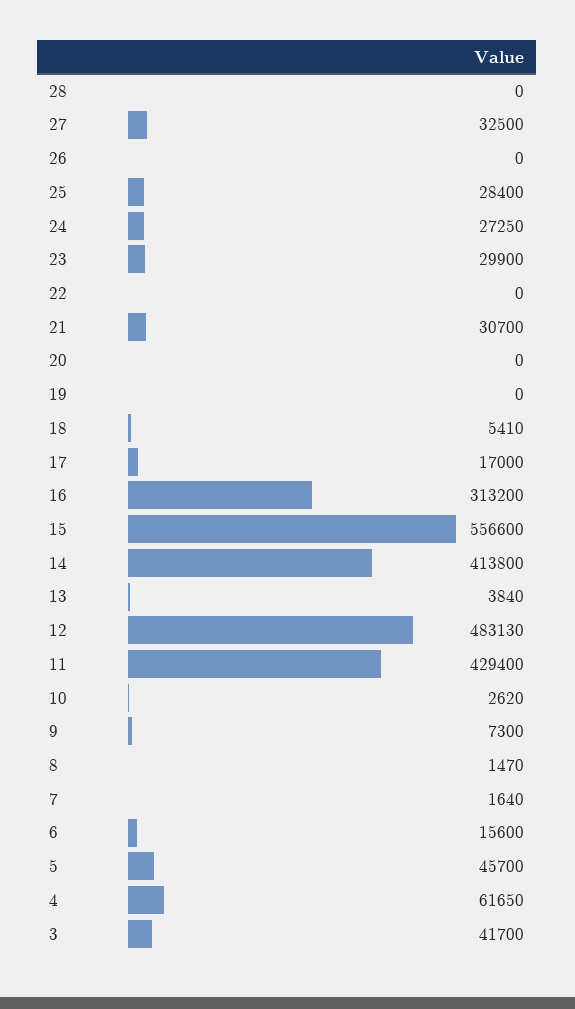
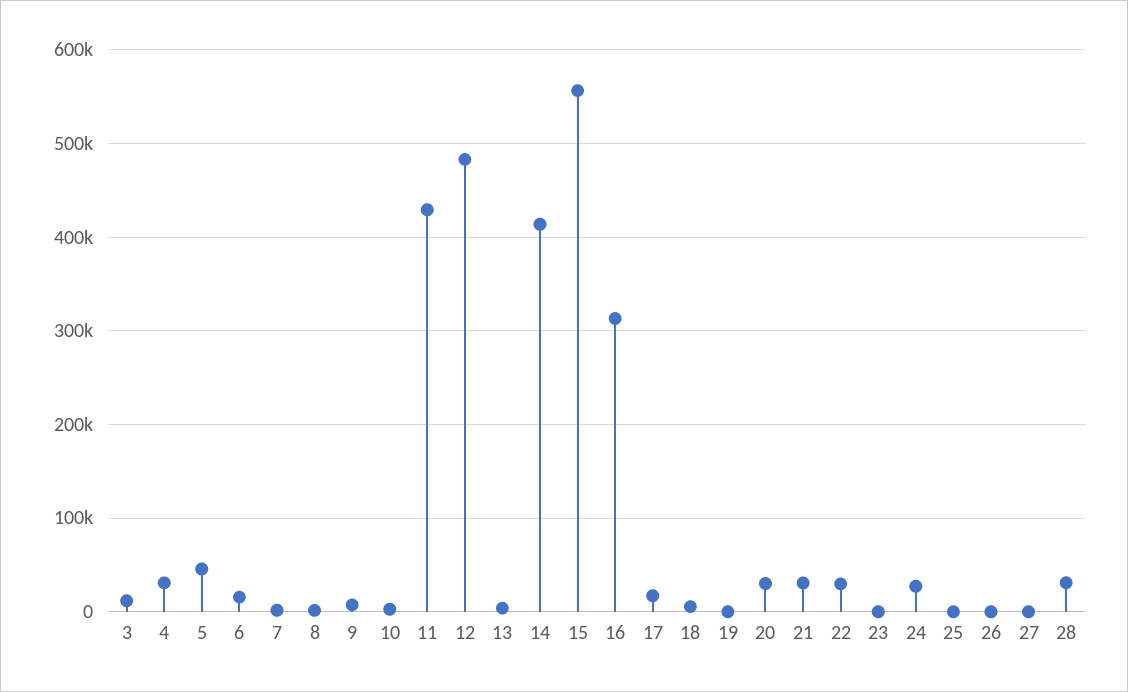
28: 0 -> 30000
27: 32500 -> 0
25: 28400 -> 0
23: 29900 -> 0
22: 0 -> 30000
20: 0 -> 30000
4: 61650 -> 30000
3: 41700 -> 10000

